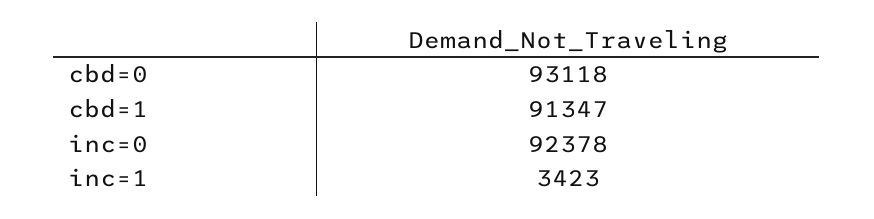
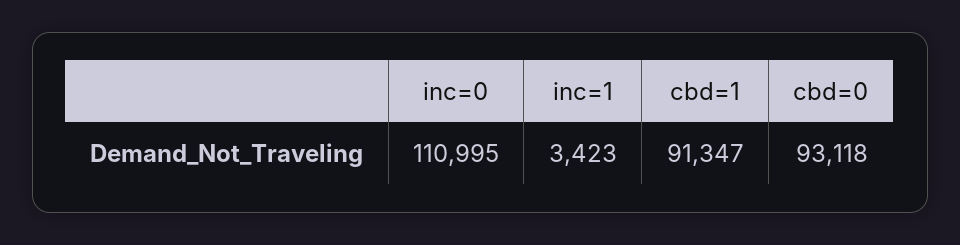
inc=0: 92378 -> 110995

